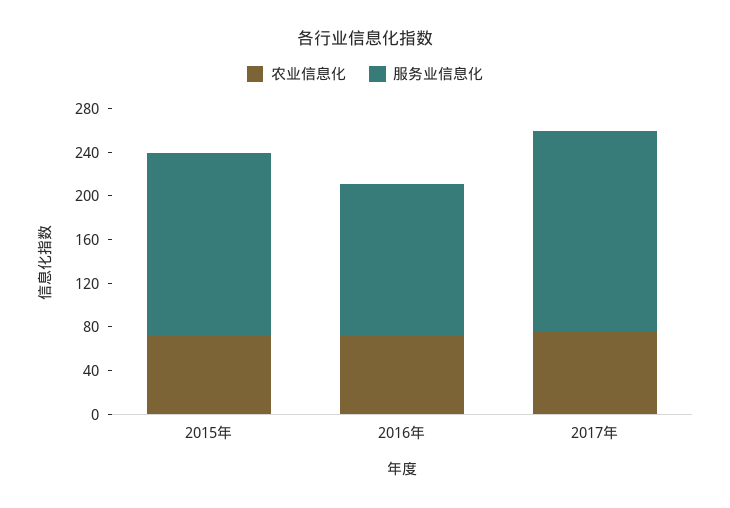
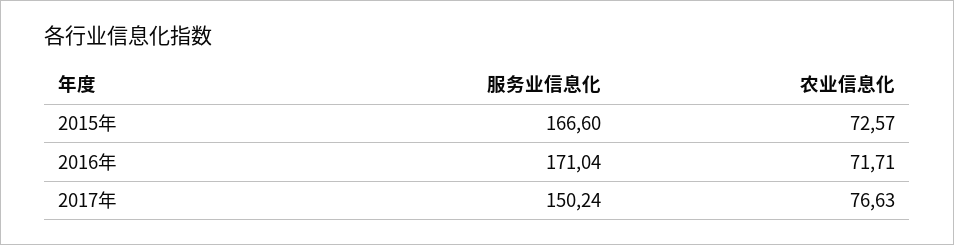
服务业信息化, 2016年: 140 -> 171.04
服务业信息化, 2017年: 180 -> 150.24

